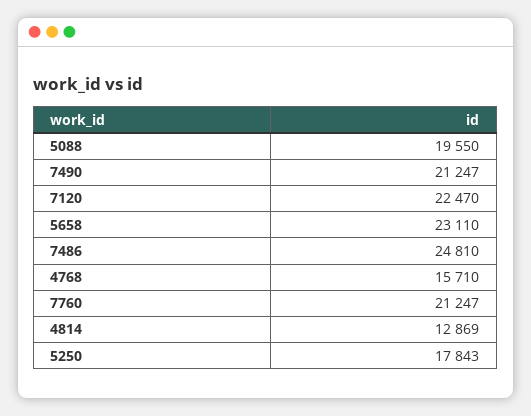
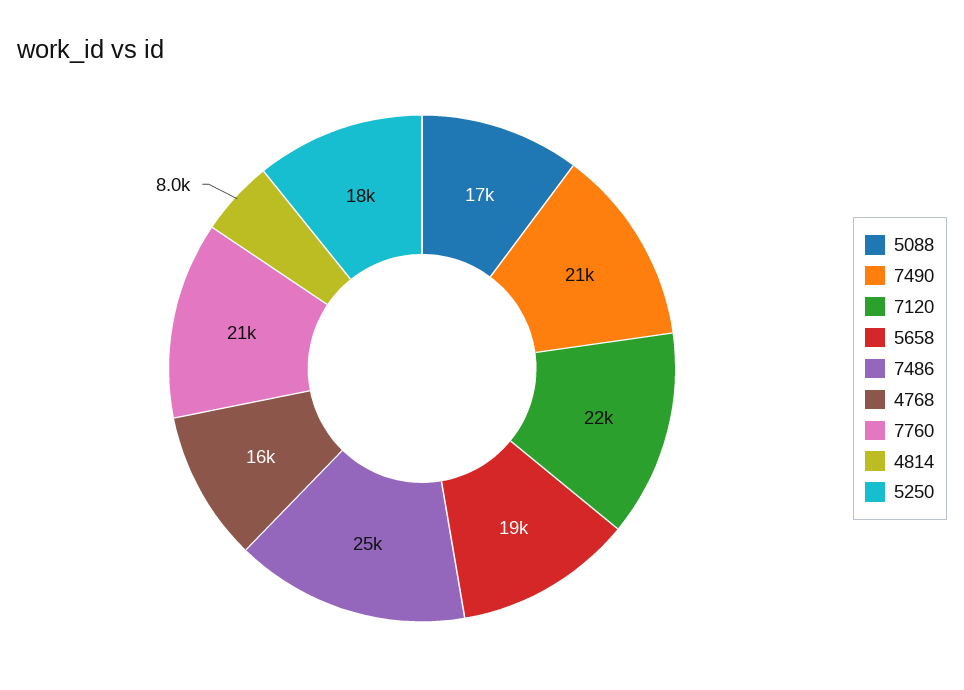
5088: 19550 -> 17000
5658: 23110 -> 19000
4814: 12869 -> 8000

